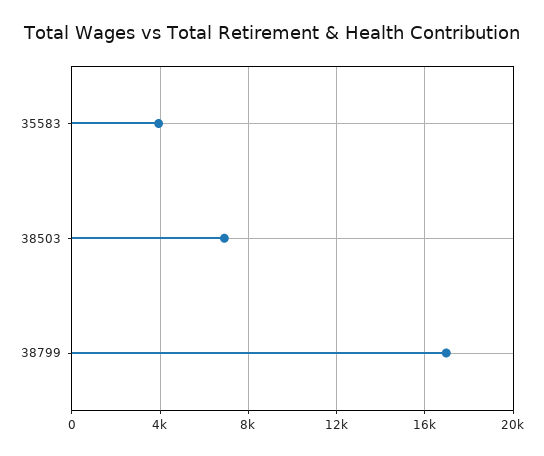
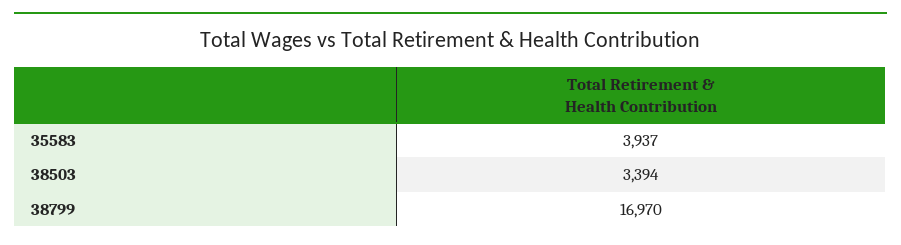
38503: 7000 -> 3394

